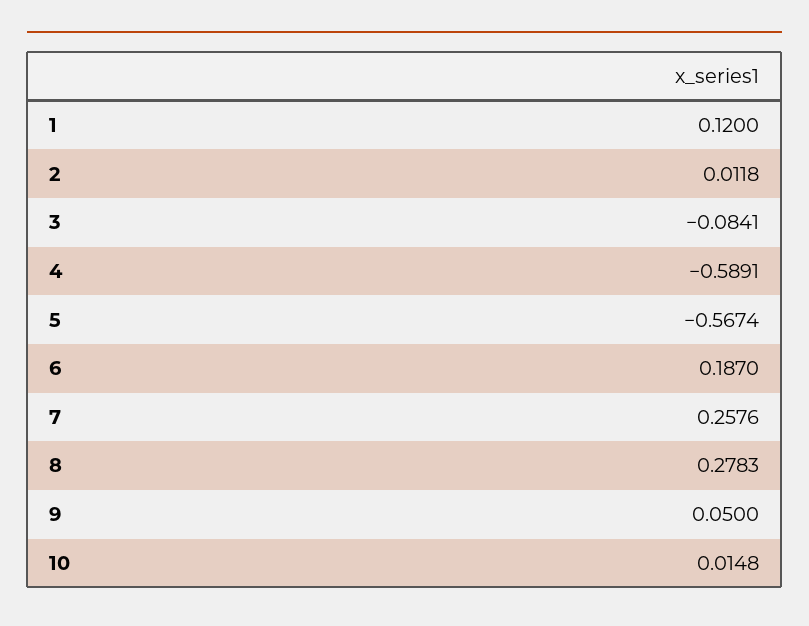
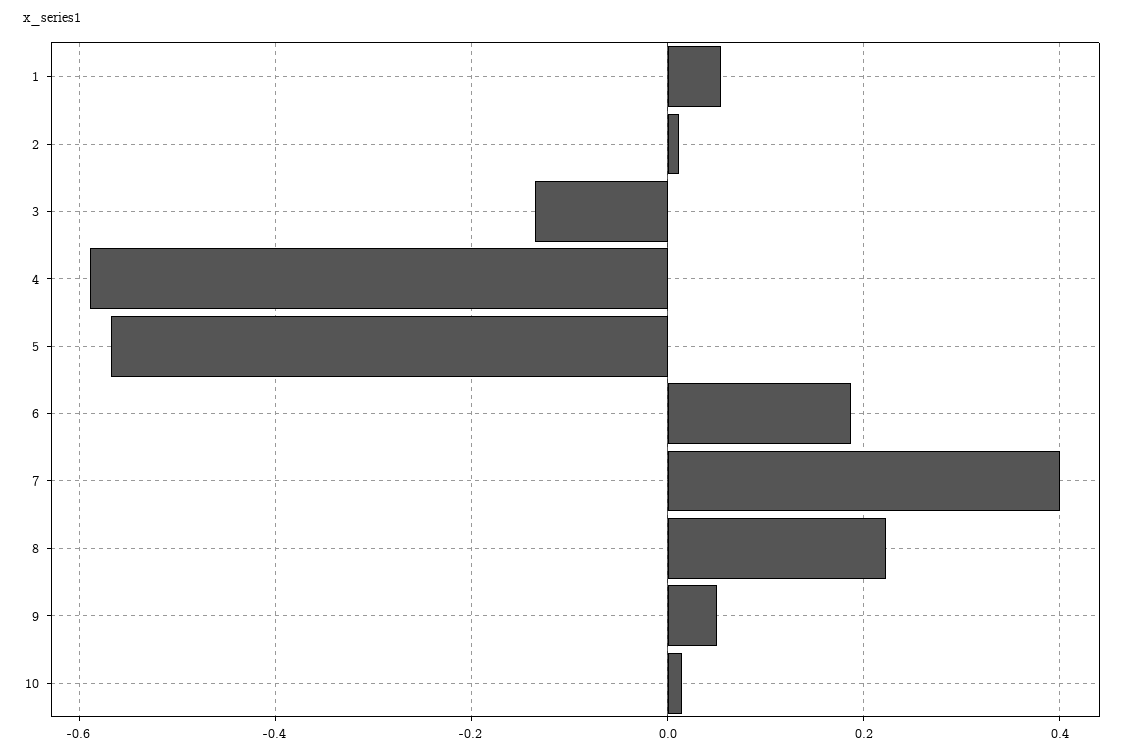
1: 0.12 -> 0.06
3: -0.0841 -> -0.14
7: 0.2576 -> 0.4
8: 0.2783 -> 0.22

